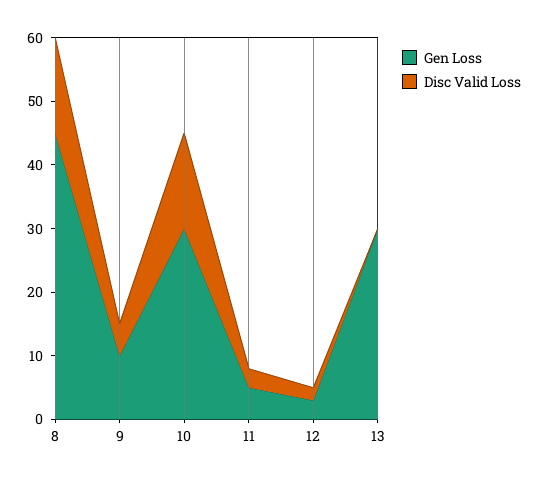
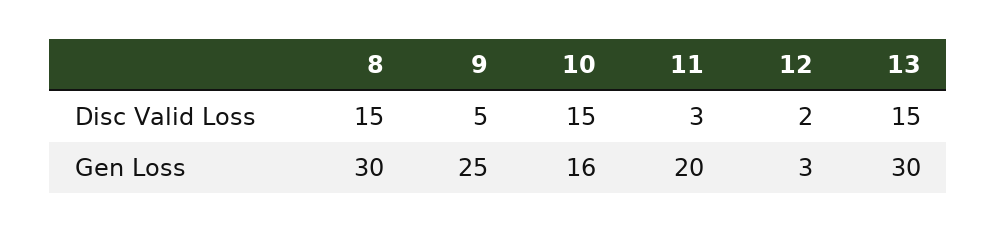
Gen Loss, 8: 45 -> 30
Gen Loss, 9: 10 -> 25
Gen Loss, 10: 30 -> 16
Gen Loss, 11: 5 -> 20
Disc Valid Loss, 13: 0 -> 15

